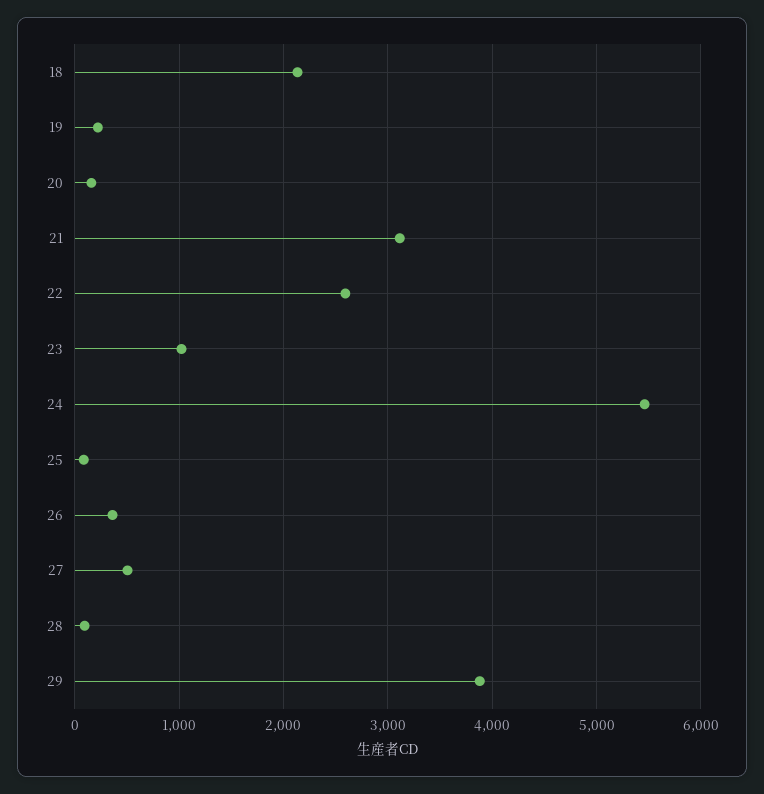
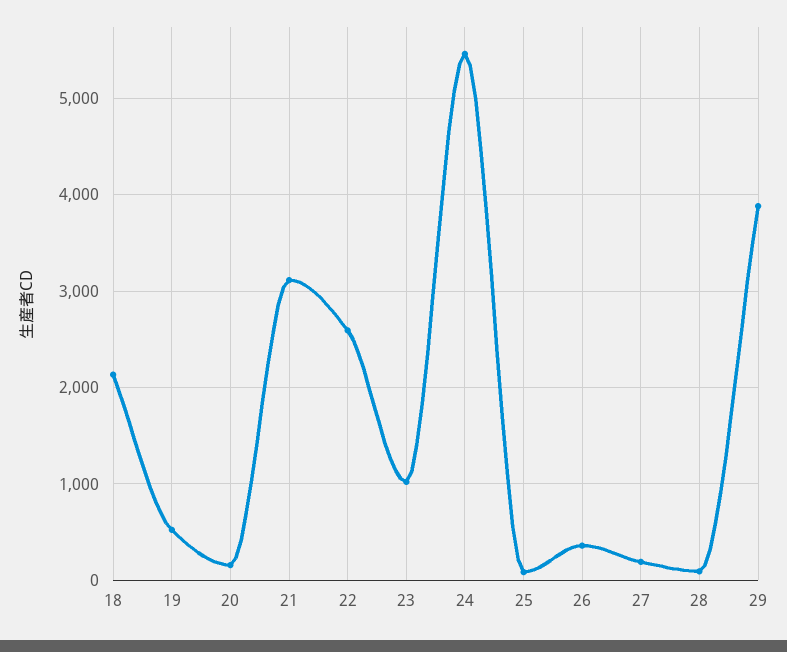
19: 200 -> 500
27: 500 -> 200

